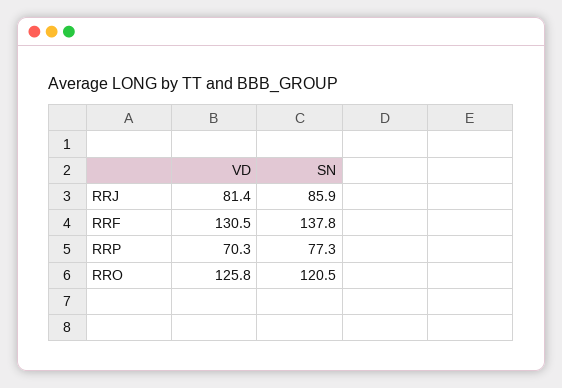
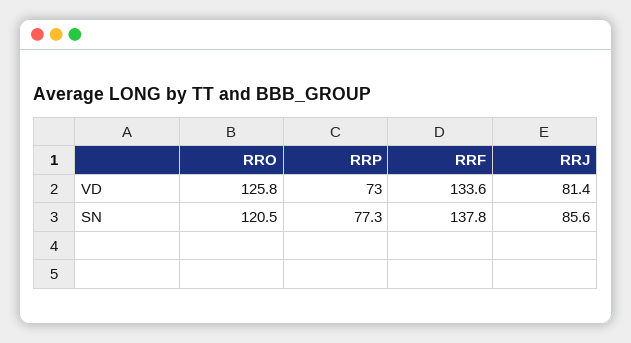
SN, RRJ: 85.9 -> 85.6
VD, RRF: 130.5 -> 133.6
VD, RRP: 70.3 -> 73

